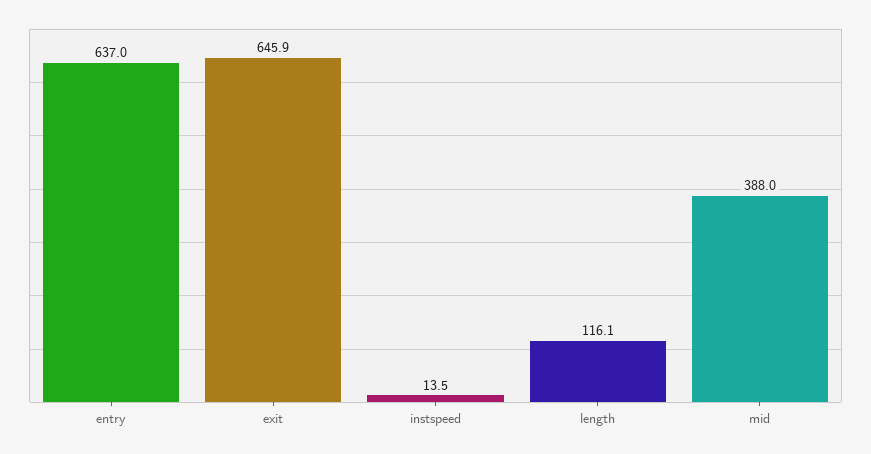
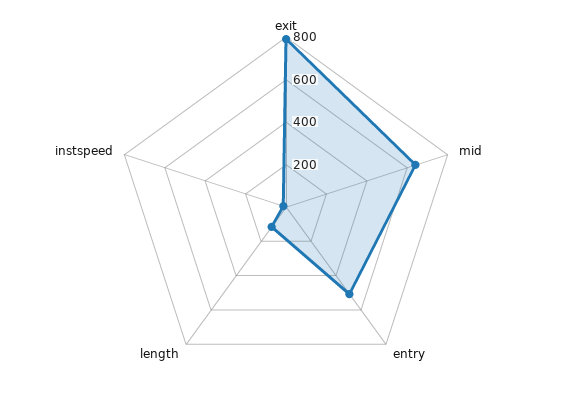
entry: 637 -> 500
exit: 645.9 -> 800
mid: 388 -> 650

